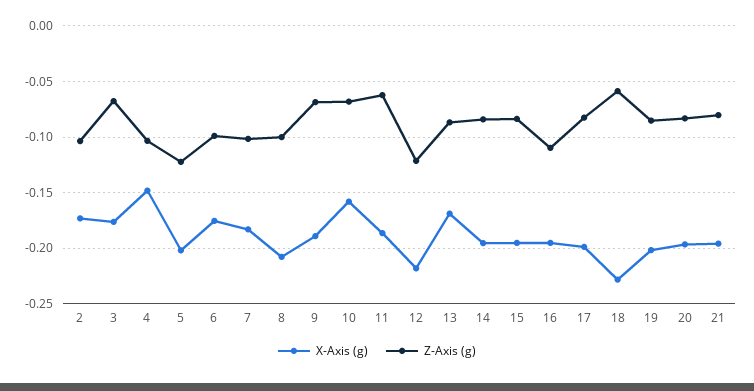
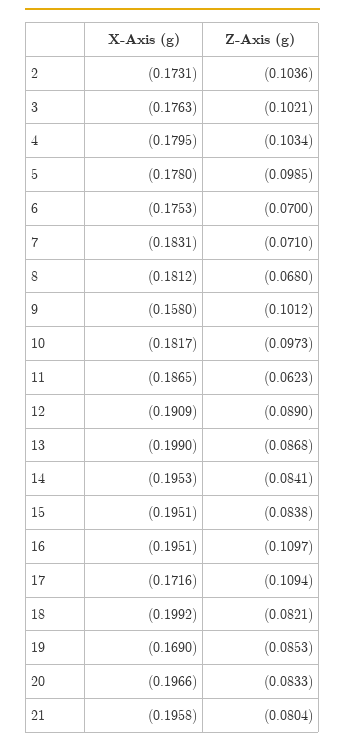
Z-Axis (g), 3: -0.07 -> -0.1021
X-Axis (g), 4: -0.15 -> -0.1795
X-Axis (g), 5: -0.2 -> -0.178
Z-Axis (g), 5: -0.12 -> -0.0985
Z-Axis (g), 6: -0.1 -> -0.07
Z-Axis (g), 7: -0.1 -> -0.071
X-Axis (g), 8: -0.21 -> -0.1812
Z-Axis (g), 8: -0.1 -> -0.068
X-Axis (g), 9: -0.19 -> -0.158
Z-Axis (g), 9: -0.07 -> -0.1012
X-Axis (g), 10: -0.16 -> -0.1817
Z-Axis (g), 10: -0.07 -> -0.0973
X-Axis (g), 12: -0.22 -> -0.1909
Z-Axis (g), 12: -0.12 -> -0.089
X-Axis (g), 13: -0.17 -> -0.199
X-Axis (g), 17: -0.2 -> -0.1716
Z-Axis (g), 17: -0.08 -> -0.1094
X-Axis (g), 18: -0.23 -> -0.1992
Z-Axis (g), 18: -0.06 -> -0.0821
X-Axis (g), 19: -0.2 -> -0.169

